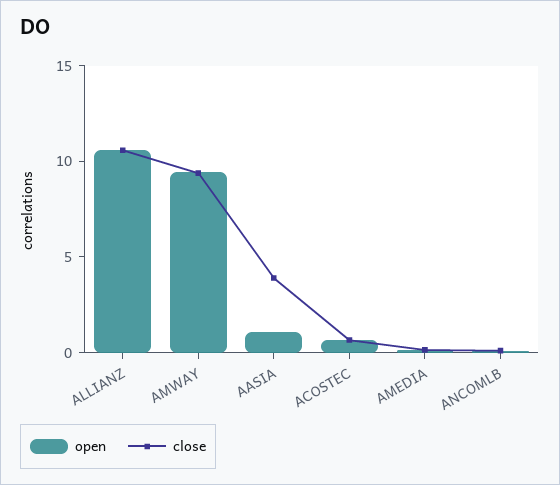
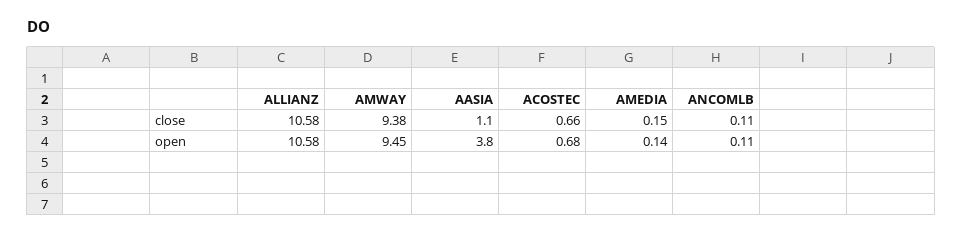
open, AASIA: 1 -> 3.8
close, AASIA: 4 -> 1.1

